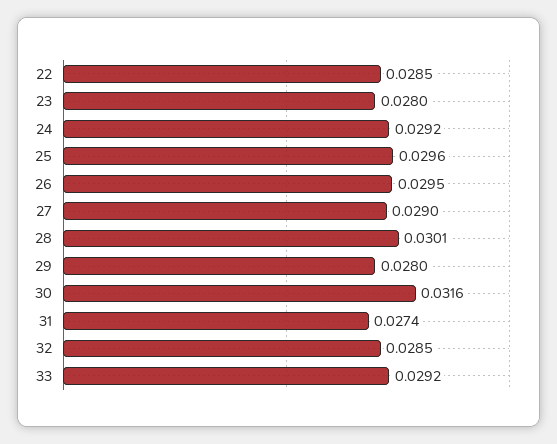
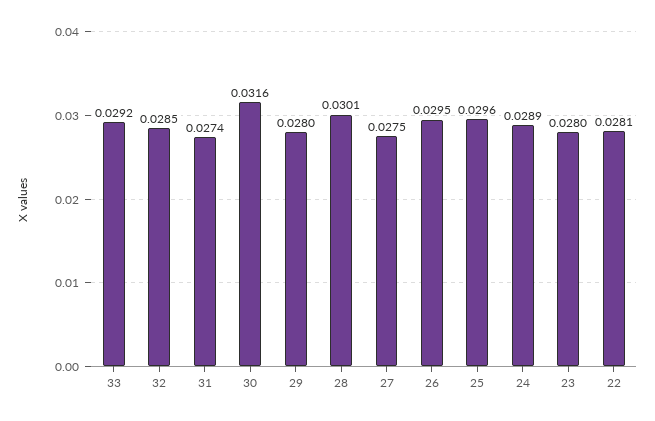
22: 0.0285 -> 0.0281
24: 0.0292 -> 0.0289
27: 0.029 -> 0.0275

